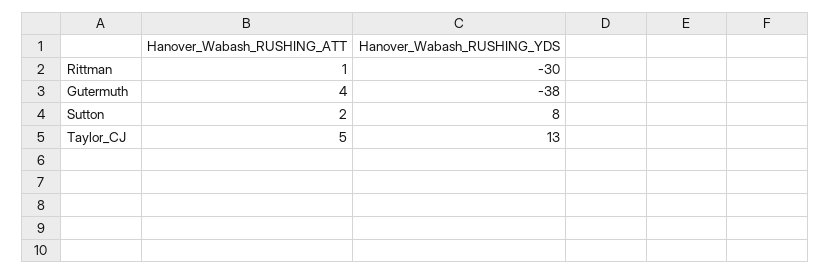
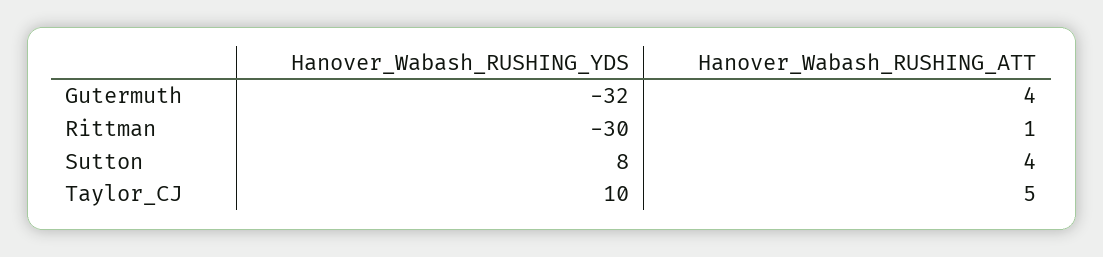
Hanover_Wabash_RUSHING_YDS, Gutermuth: -38 -> -32
Hanover_Wabash_RUSHING_ATT, Sutton: 2 -> 4
Hanover_Wabash_RUSHING_YDS, Taylor_CJ: 13 -> 10

